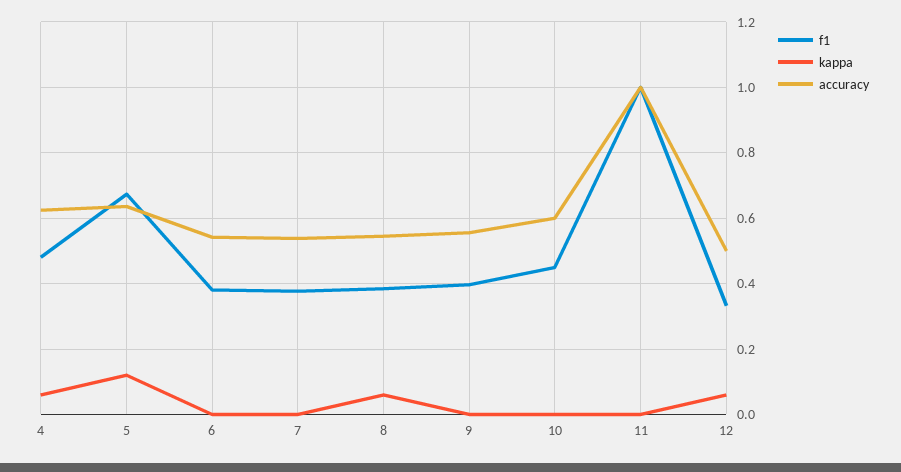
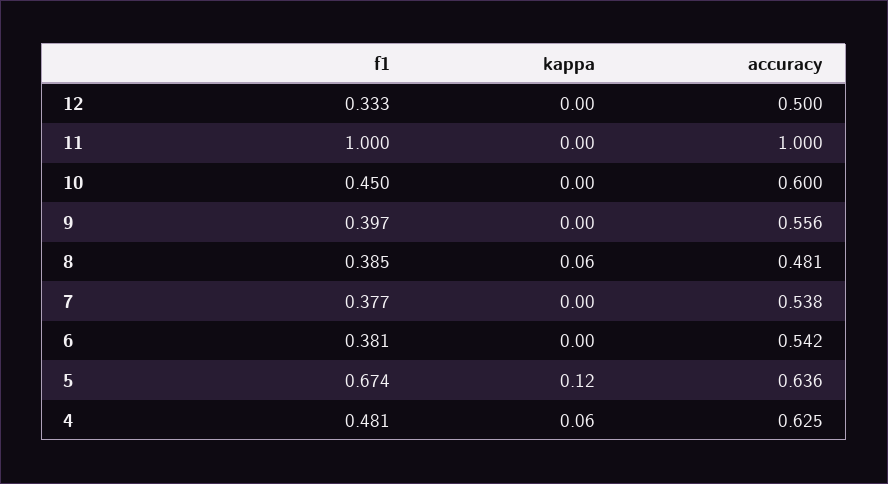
accuracy, 8: 0.54 -> 0.481
kappa, 12: 0.06 -> 0

